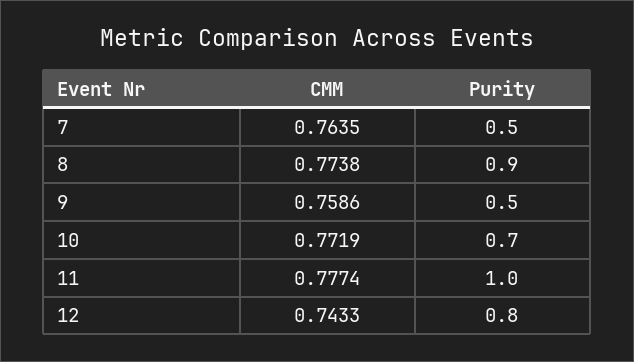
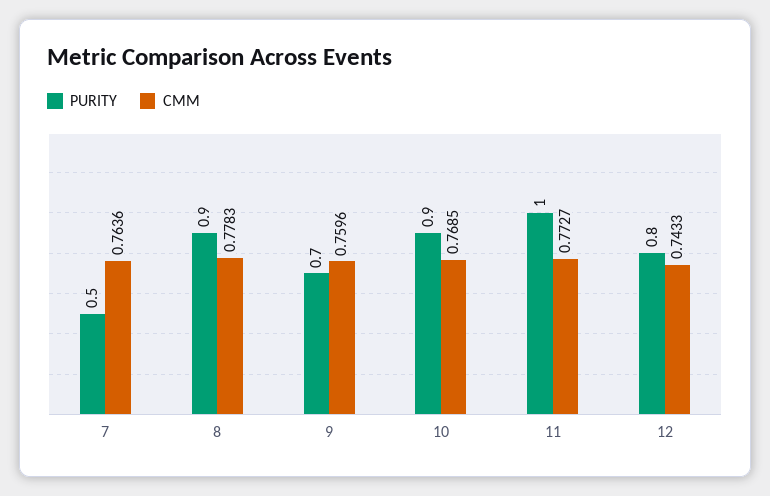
CMM, 7: 0.7635 -> 0.7636
CMM, 8: 0.7738 -> 0.7783
CMM, 9: 0.7586 -> 0.7596
Purity, 9: 0.5 -> 0.7
CMM, 10: 0.7719 -> 0.7685
Purity, 10: 0.7 -> 0.9
CMM, 11: 0.7774 -> 0.7727

